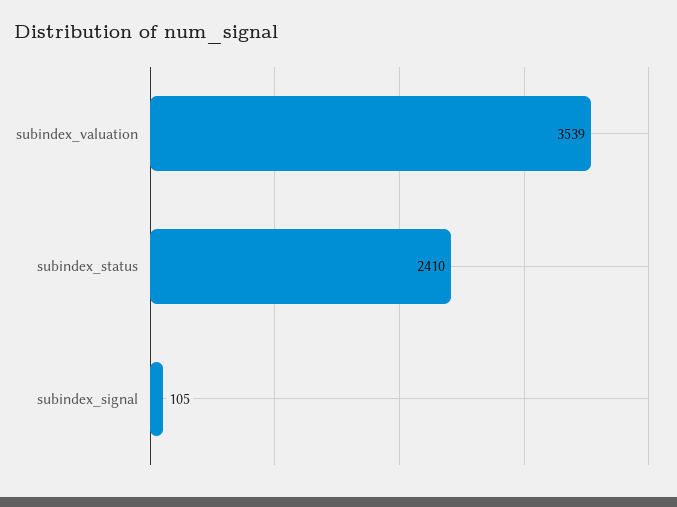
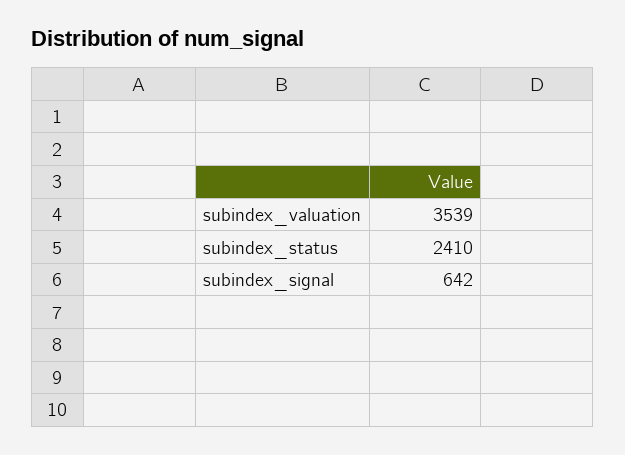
subindex_signal: 105 -> 642

